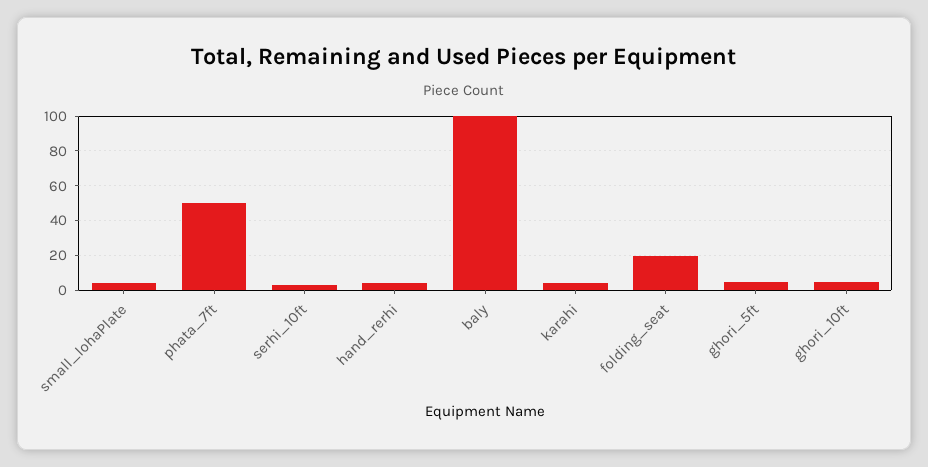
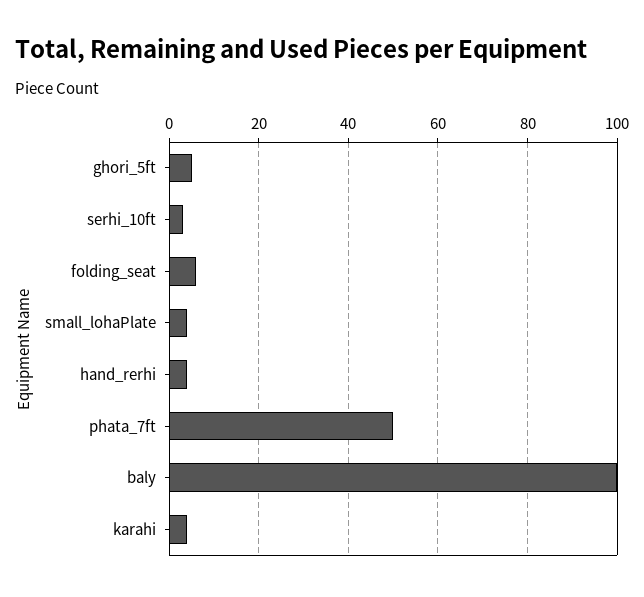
folding_seat: 20 -> 5
ghori_10ft: 5 -> none

